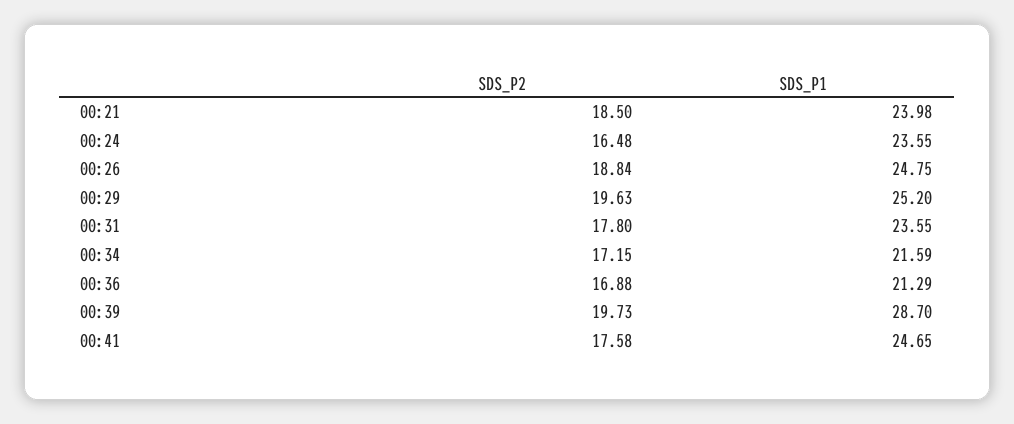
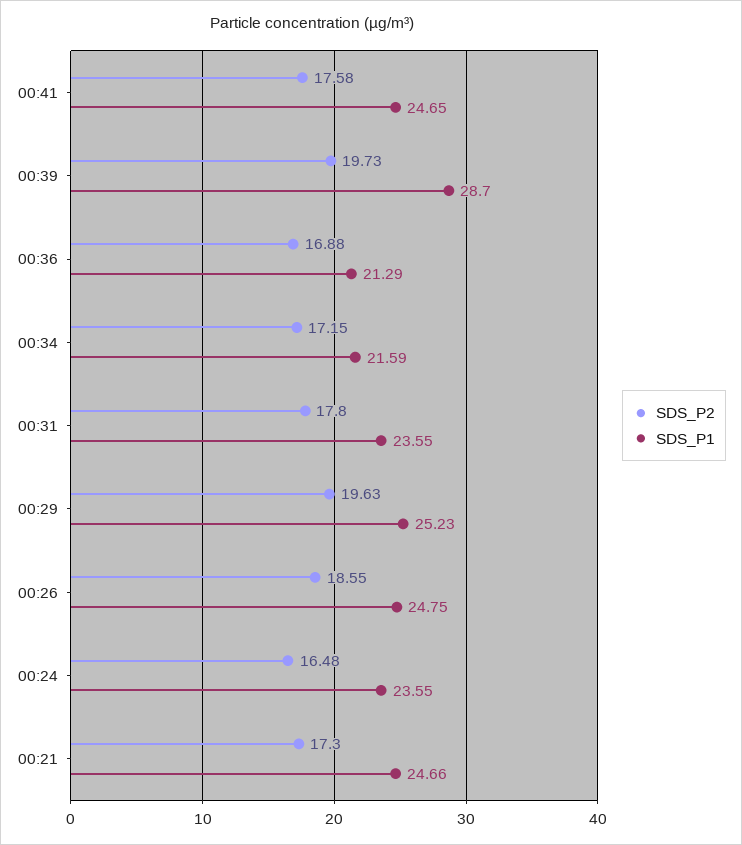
SDS_P2, 00:21: 18.5 -> 17.3
SDS_P1, 00:21: 23.98 -> 24.66
SDS_P2, 00:26: 18.84 -> 18.55
SDS_P1, 00:29: 25.2 -> 25.23

